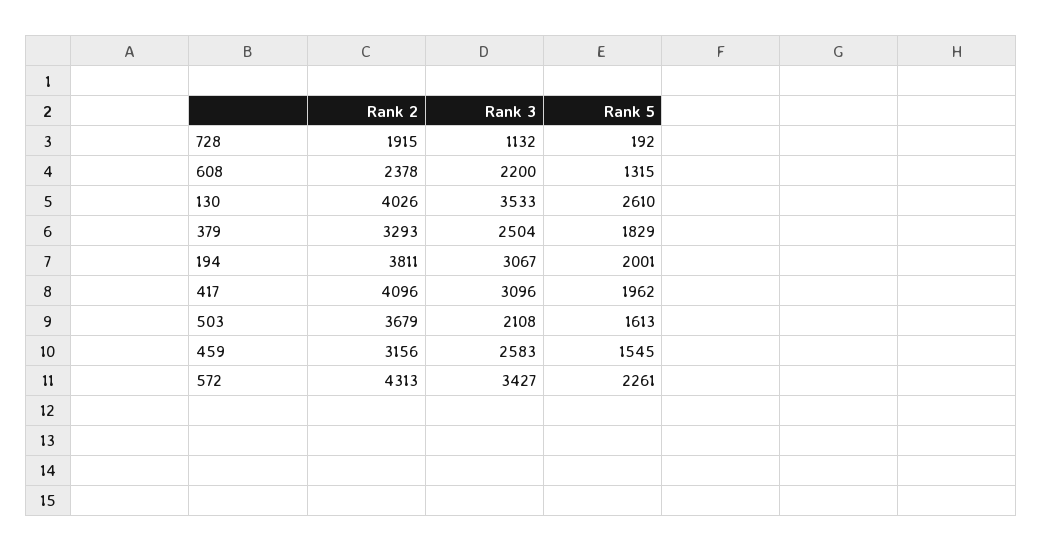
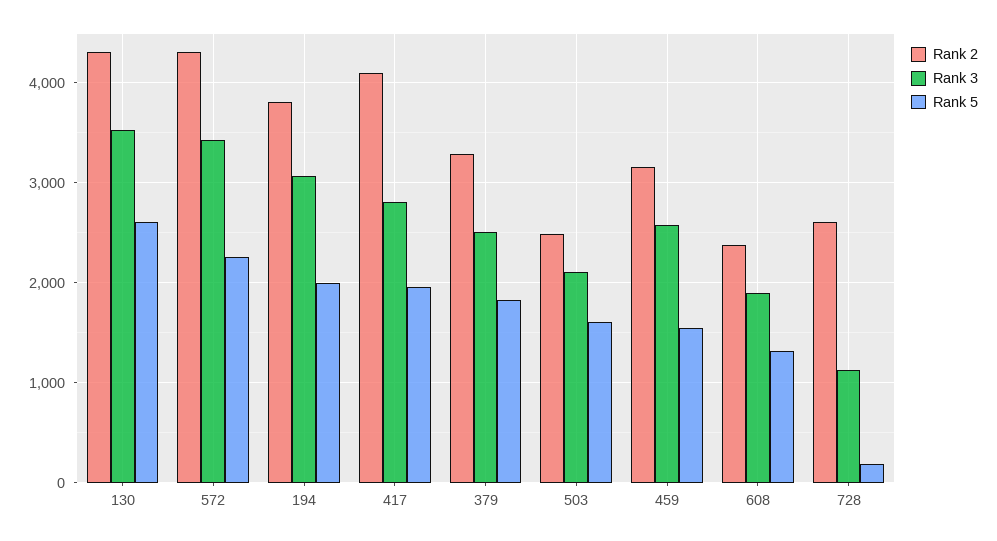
Rank 2, 728: 1915 -> 2600
Rank 3, 608: 2200 -> 1900
Rank 2, 130: 4026 -> 4300
Rank 3, 417: 3096 -> 2800
Rank 2, 503: 3679 -> 2500

